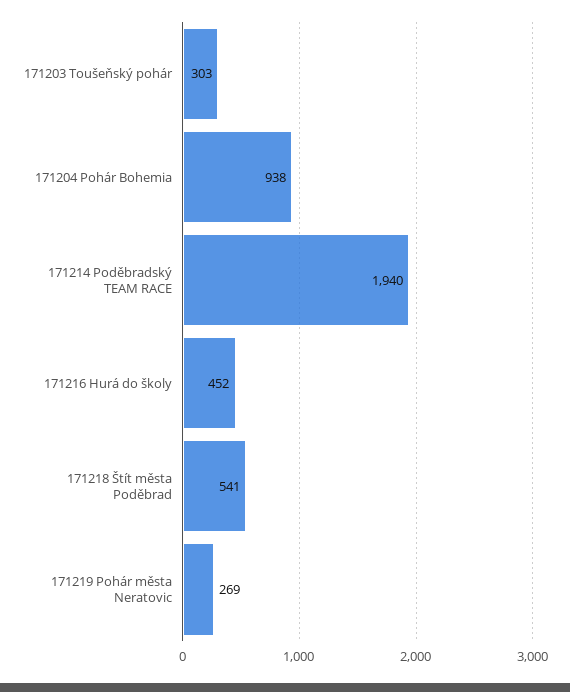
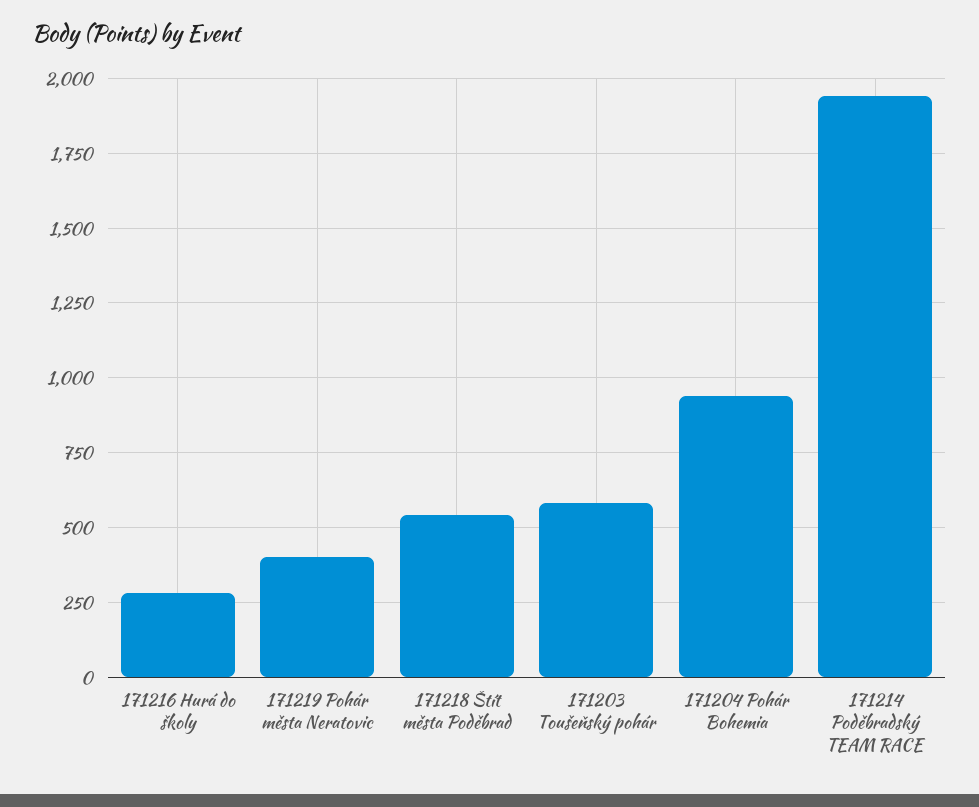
171203 Toušeňský pohár: 303 -> 575
171216 Hurá do školy: 452 -> 275
171219 Pohár města Neratovic: 269 -> 400

